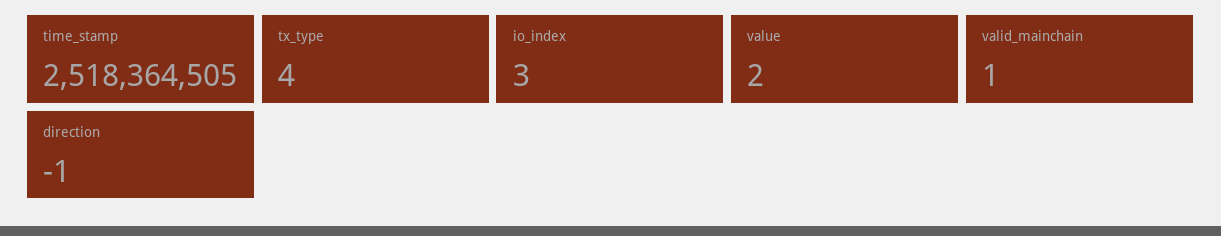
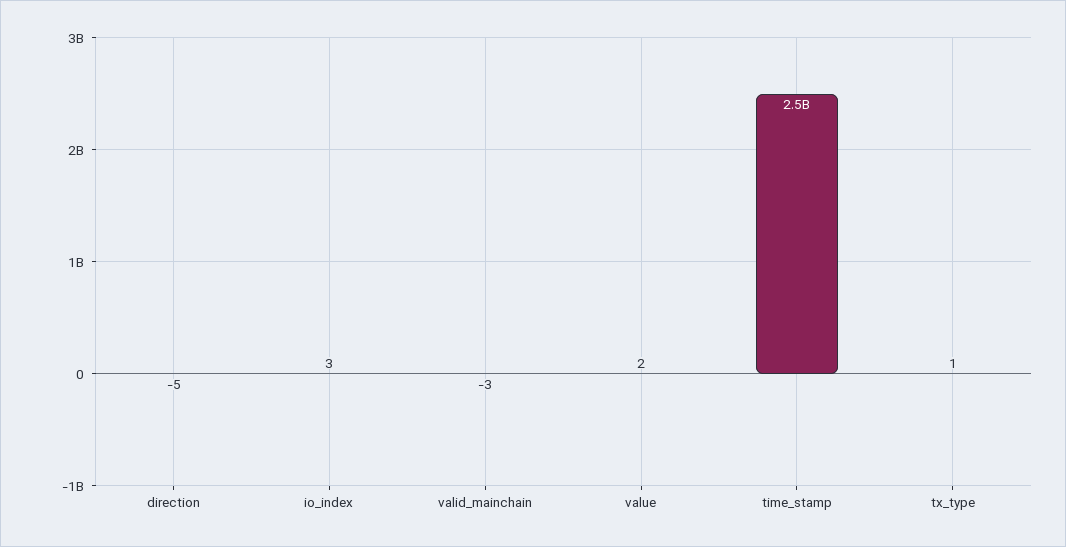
tx_type: 4 -> 1
valid_mainchain: 1 -> -3
direction: -1 -> -5

